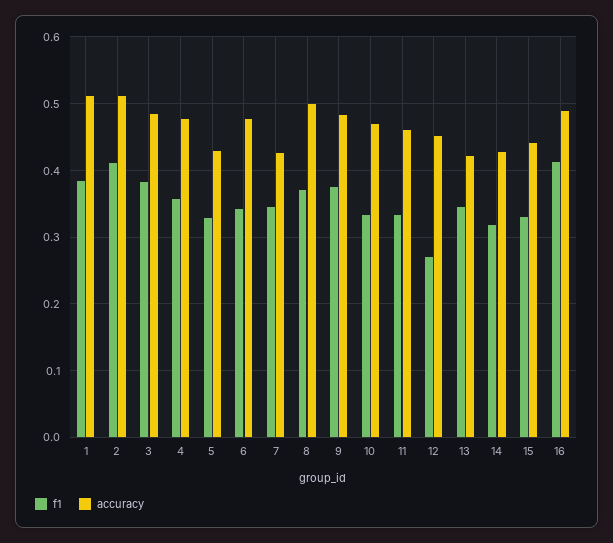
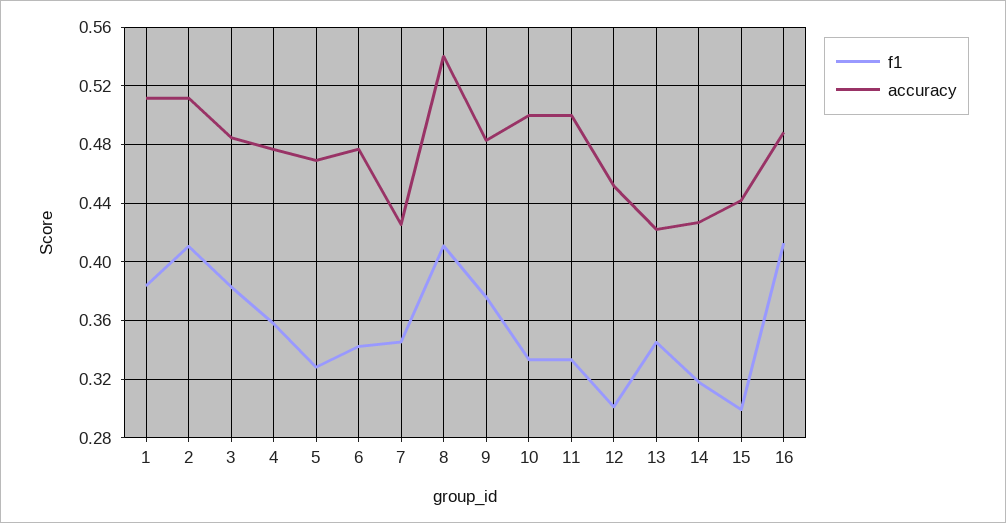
accuracy, 5: 0.43 -> 0.47
f1, 8: 0.37 -> 0.41
accuracy, 8: 0.5 -> 0.54
accuracy, 10: 0.47 -> 0.5
accuracy, 11: 0.46 -> 0.5
f1, 12: 0.27 -> 0.3
f1, 15: 0.33 -> 0.3

